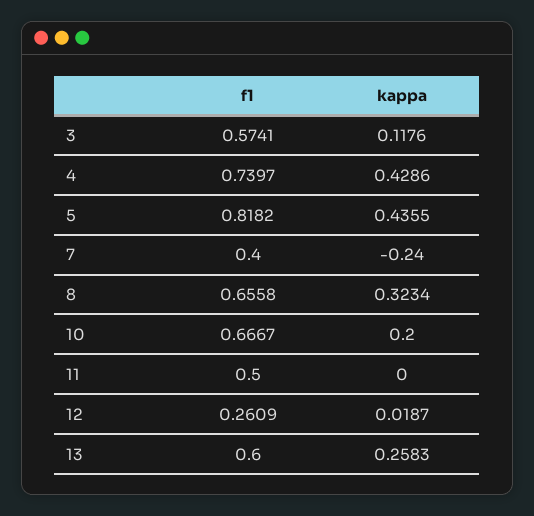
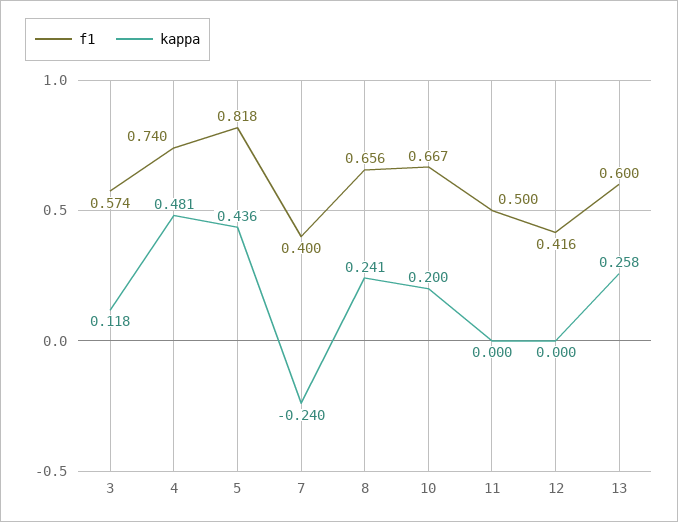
kappa, 4: 0.4286 -> 0.481
kappa, 8: 0.3234 -> 0.241
f1, 12: 0.2609 -> 0.416
kappa, 12: 0.0187 -> 0

